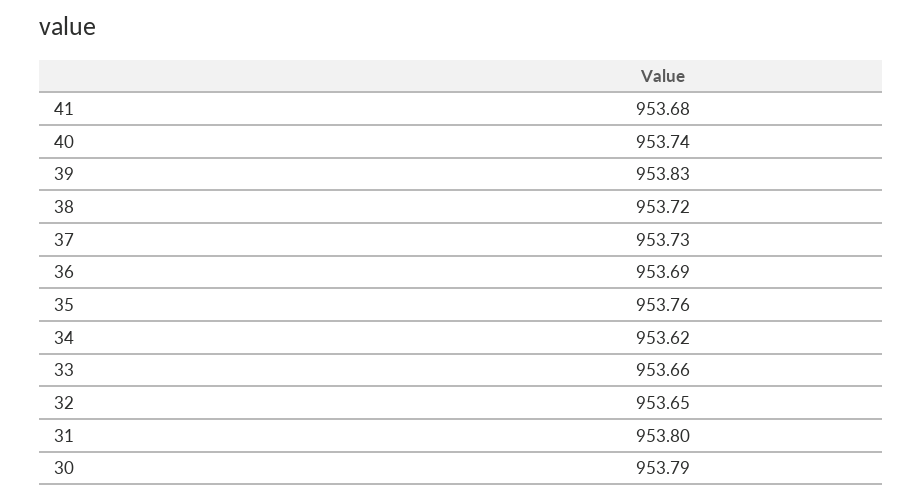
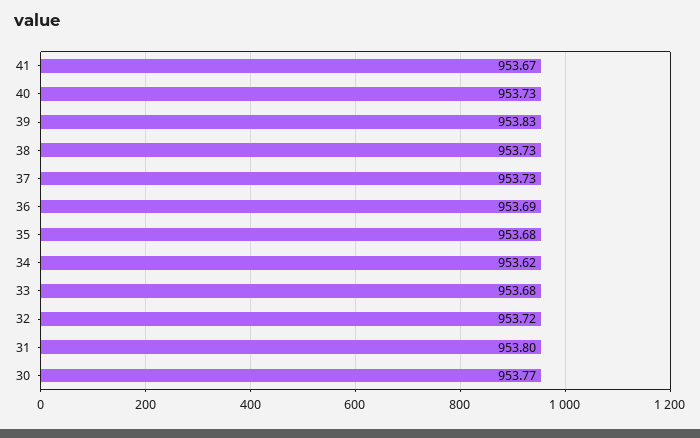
41: 953.68 -> 953.67
40: 953.74 -> 953.73
38: 953.72 -> 953.73
35: 953.76 -> 953.68
33: 953.66 -> 953.68
32: 953.65 -> 953.72
30: 953.79 -> 953.77

